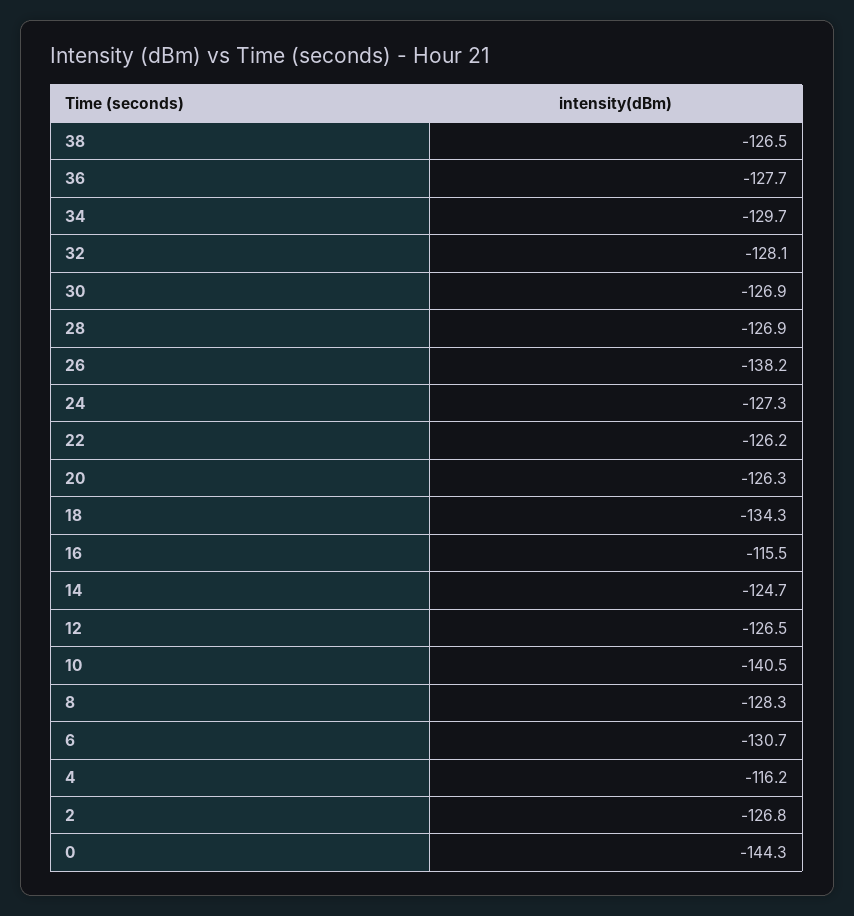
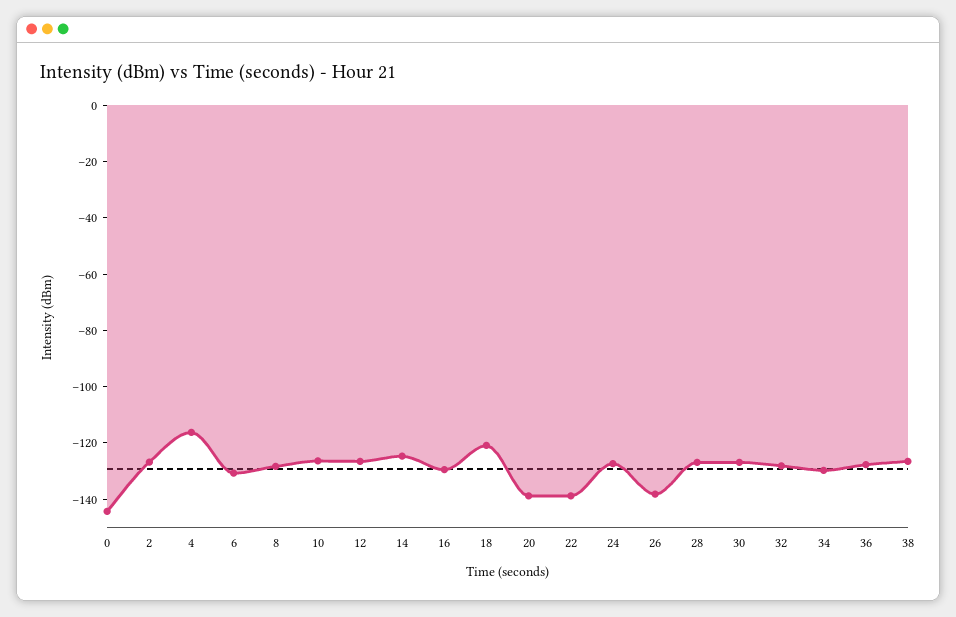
22: -126.2 -> -140
20: -126.3 -> -140
18: -134.3 -> -120
16: -115.5 -> -130
10: -140.5 -> -125

